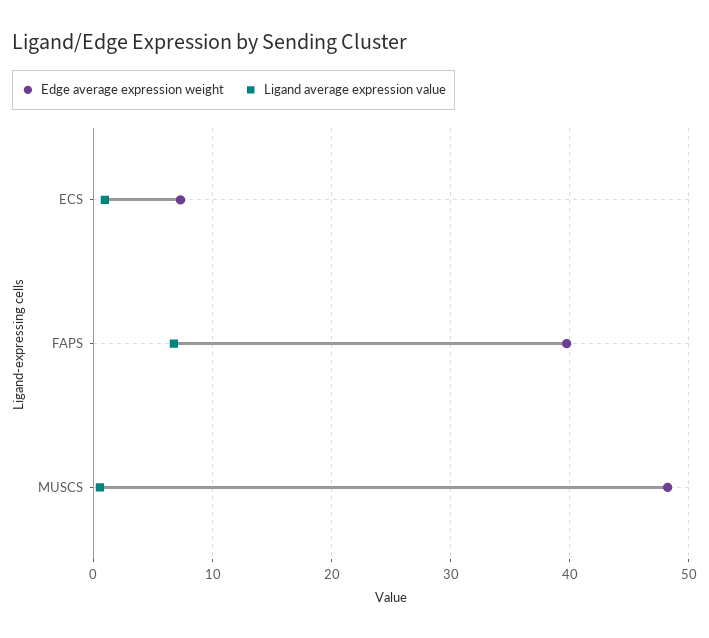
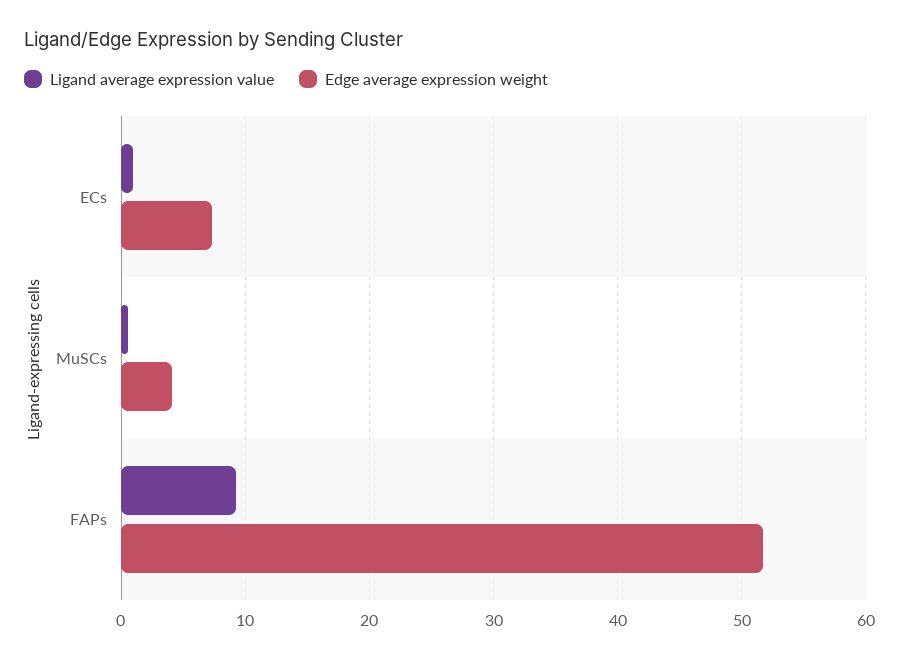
Edge average expression weight, FAPS: 40 -> 52
Ligand average expression value, FAPS: 7 -> 9
Edge average expression weight, MUSCS: 48 -> 4

